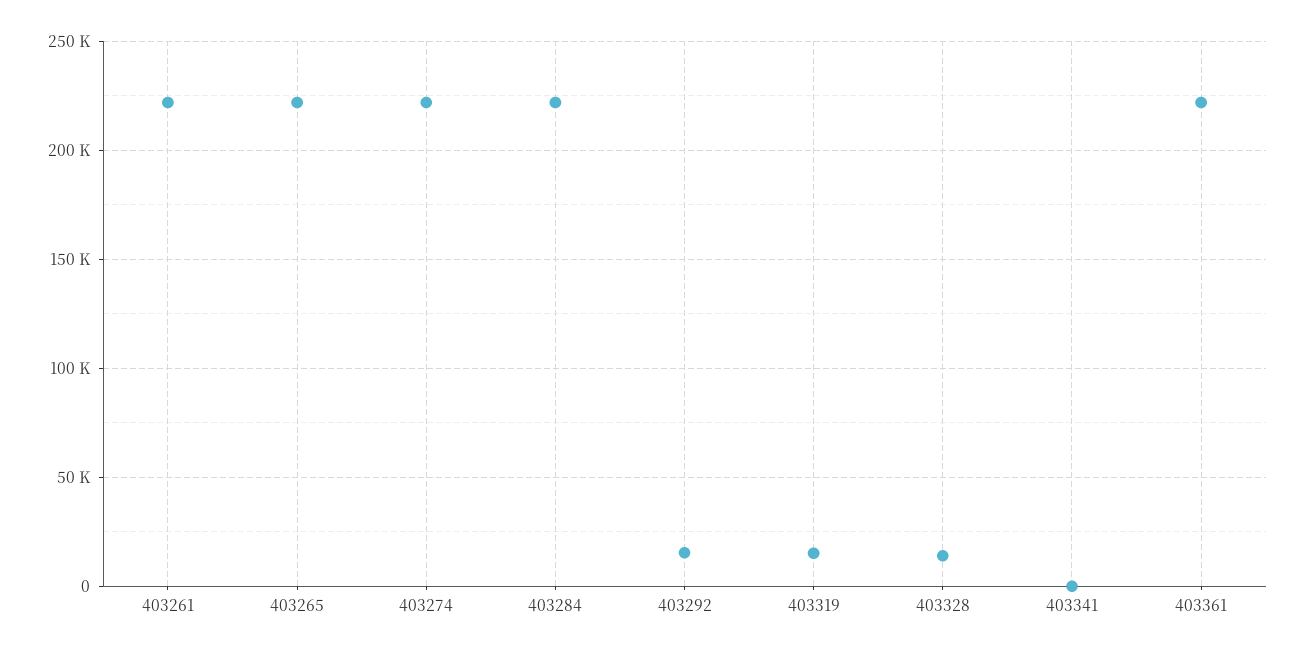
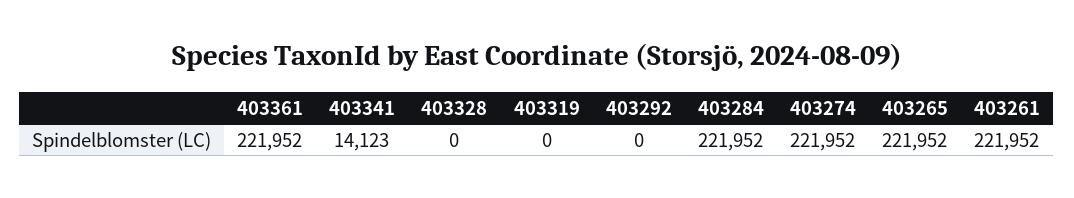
403292: 15000 -> 0
403319: 15000 -> 0
403328: 15000 -> 0
403341: 0 -> 14123

